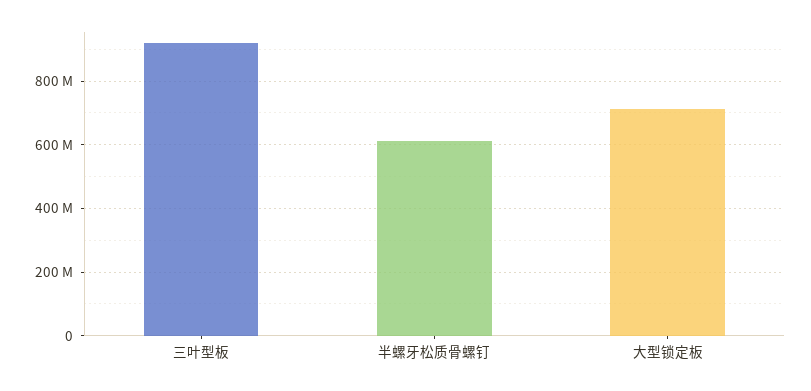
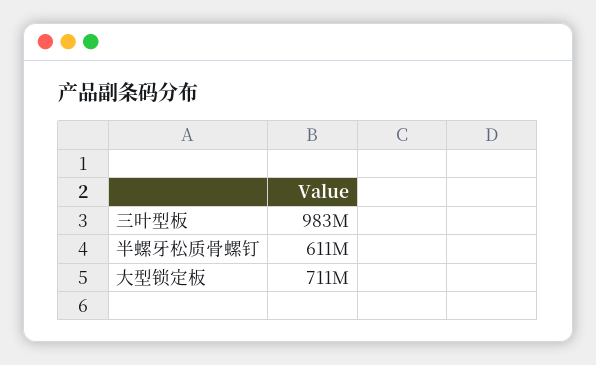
三叶型板: 920000000 -> 983000000

